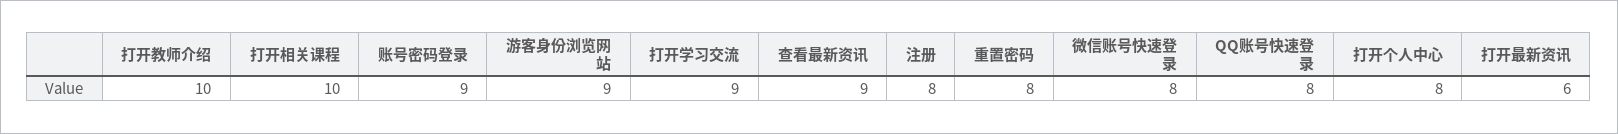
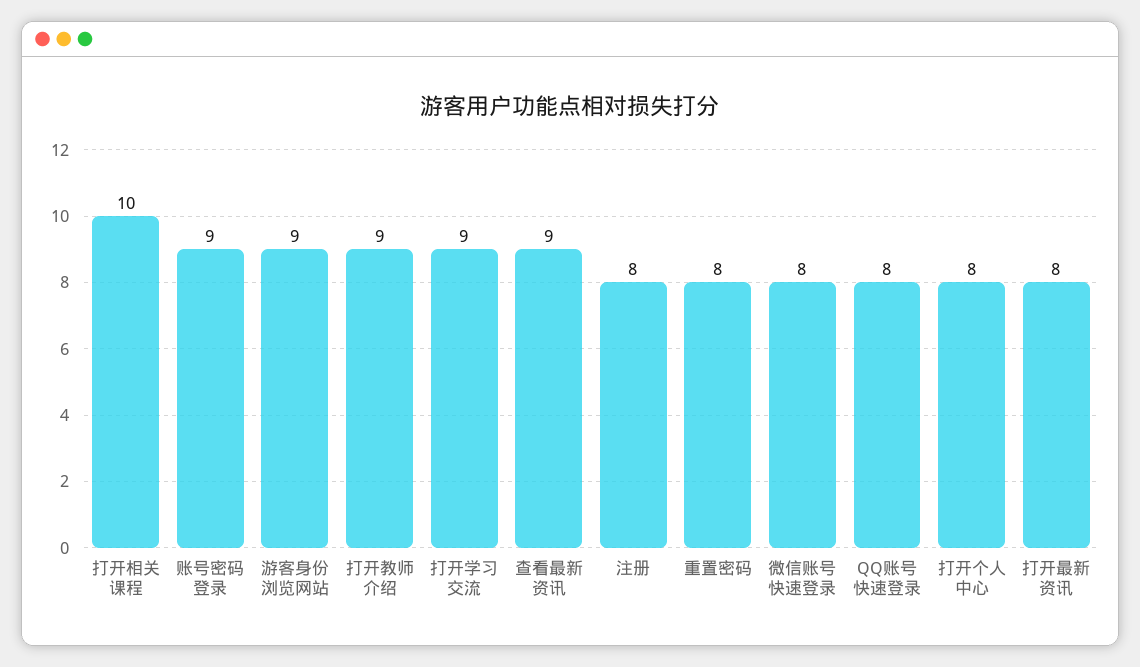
打开教师介绍: 10 -> 9
打开最新资讯: 6 -> 8

